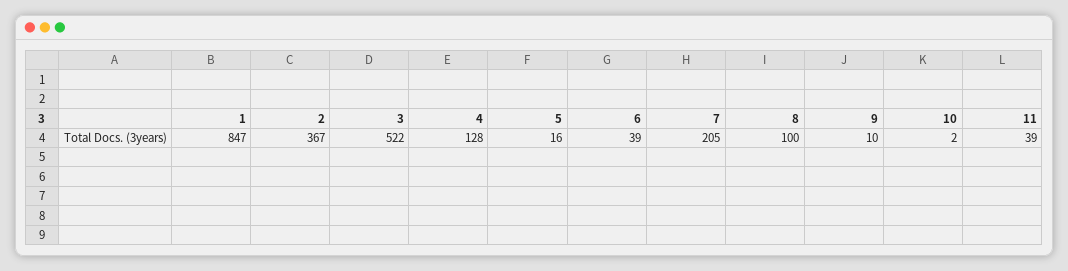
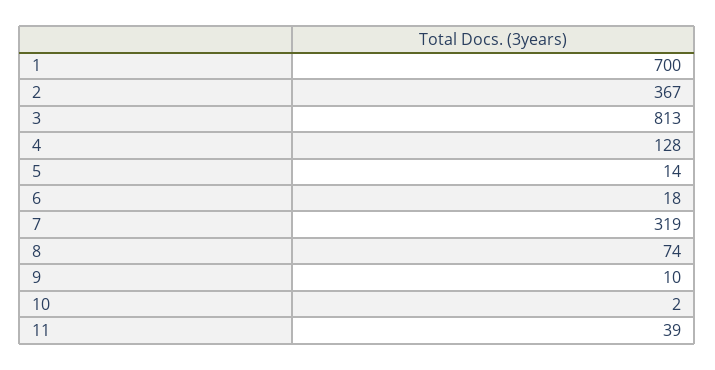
1: 847 -> 700
3: 522 -> 813
5: 16 -> 14
6: 39 -> 18
7: 205 -> 319
8: 100 -> 74

